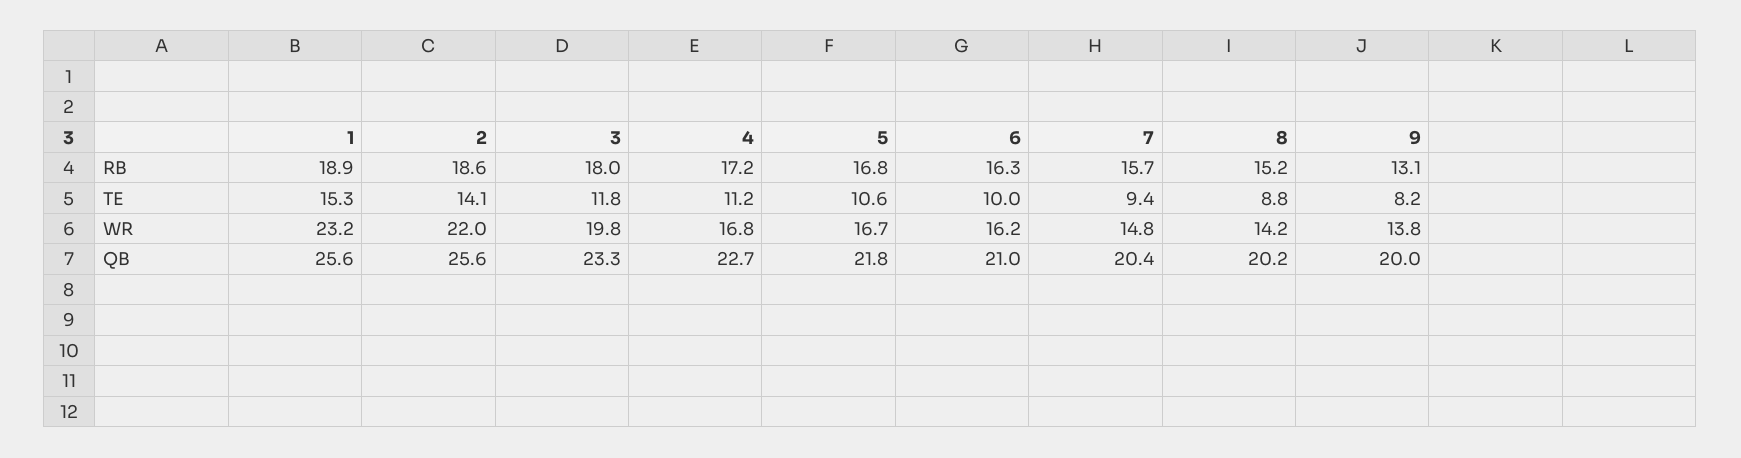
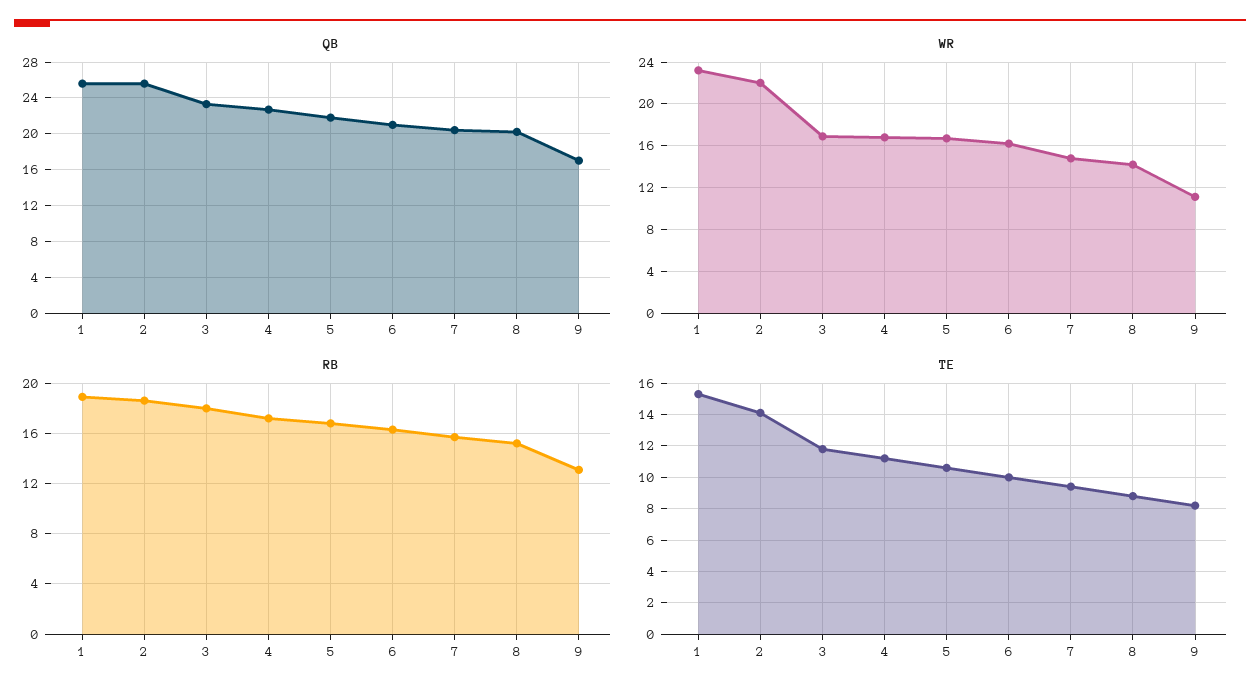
WR, 3: 19.8 -> 17
WR, 9: 13.8 -> 11
QB, 9: 20 -> 17

